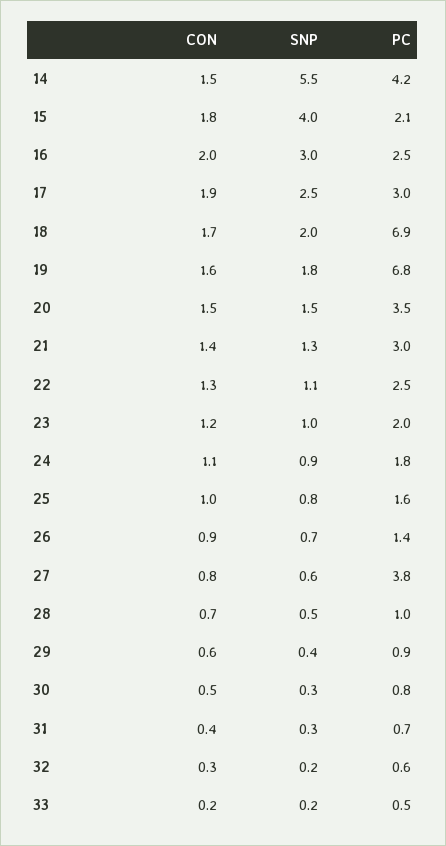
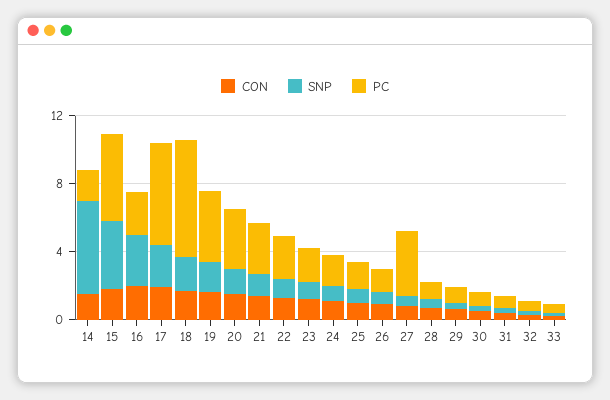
PC, 14: 4.2 -> 2
PC, 15: 2.1 -> 5
PC, 17: 3 -> 6
PC, 19: 6.8 -> 4

